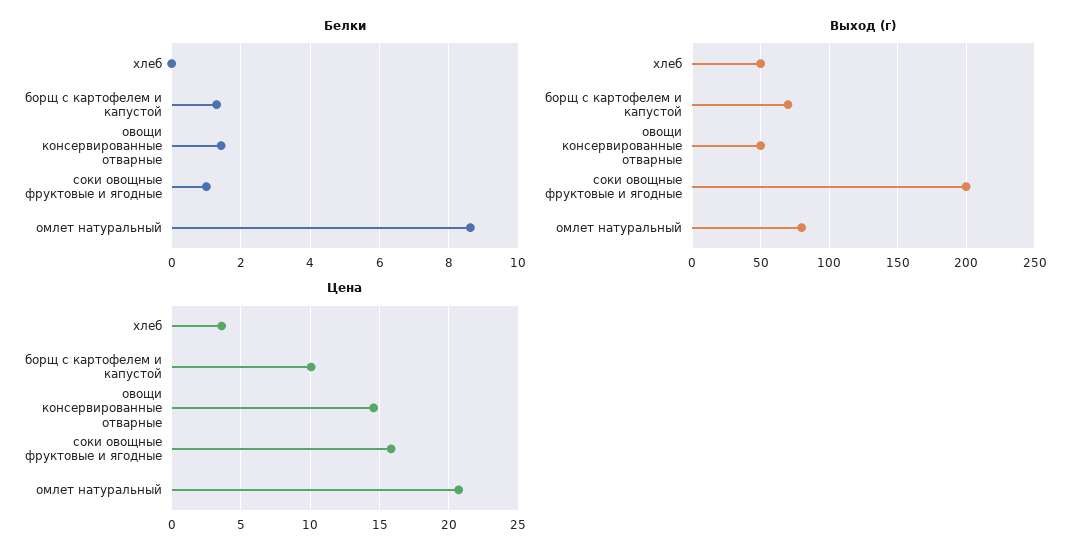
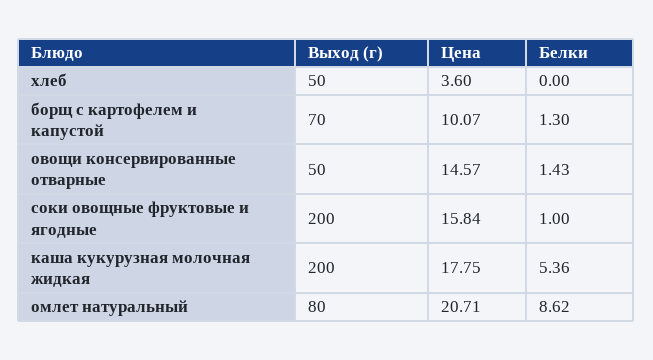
Выход (г), каша кукурузная молочная жидкая: none -> 200
Цена, каша кукурузная молочная жидкая: none -> 17.75
Белки, каша кукурузная молочная жидкая: none -> 5.36

